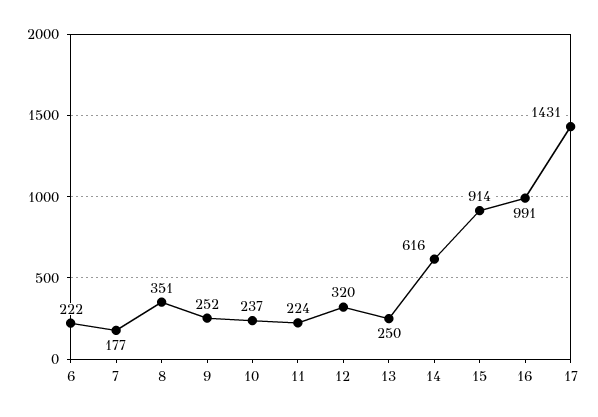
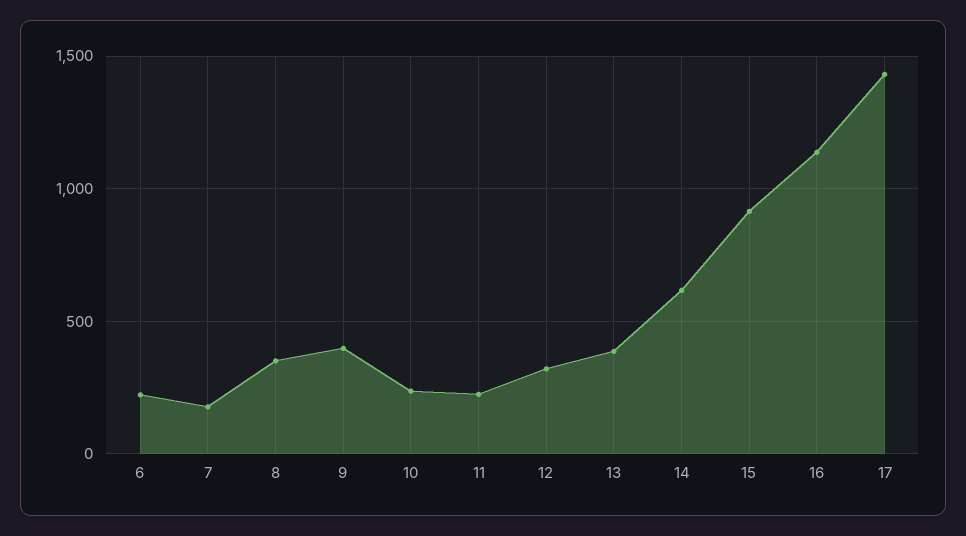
9: 252 -> 400
13: 250 -> 400
16: 991 -> 1150

